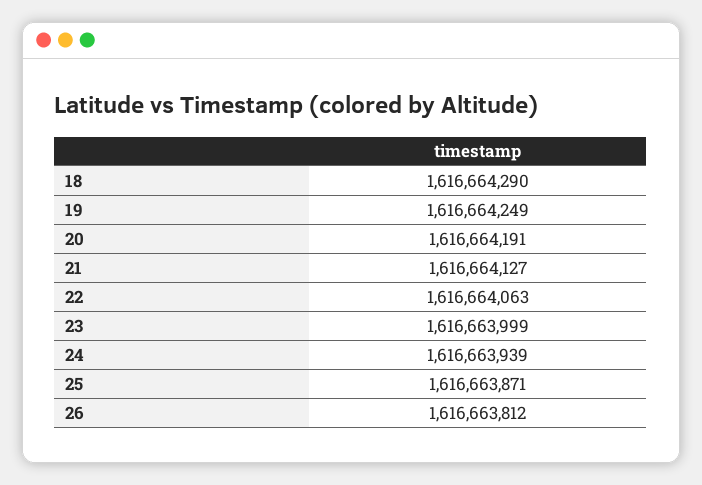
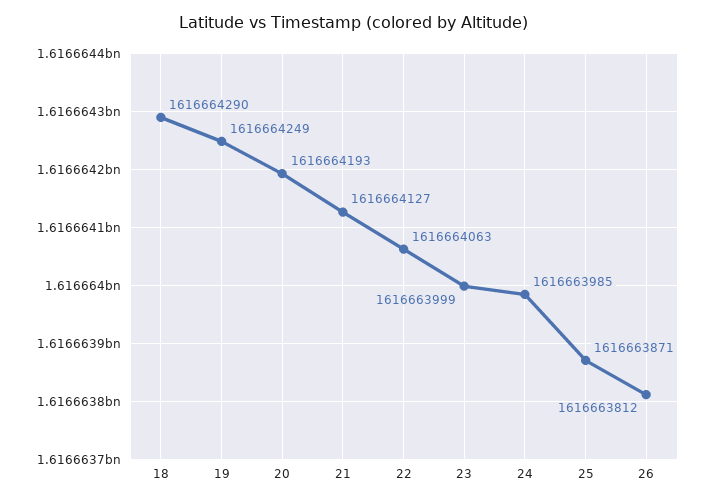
20: 1616664191 -> 1616664193
24: 1616663939 -> 1616663985

